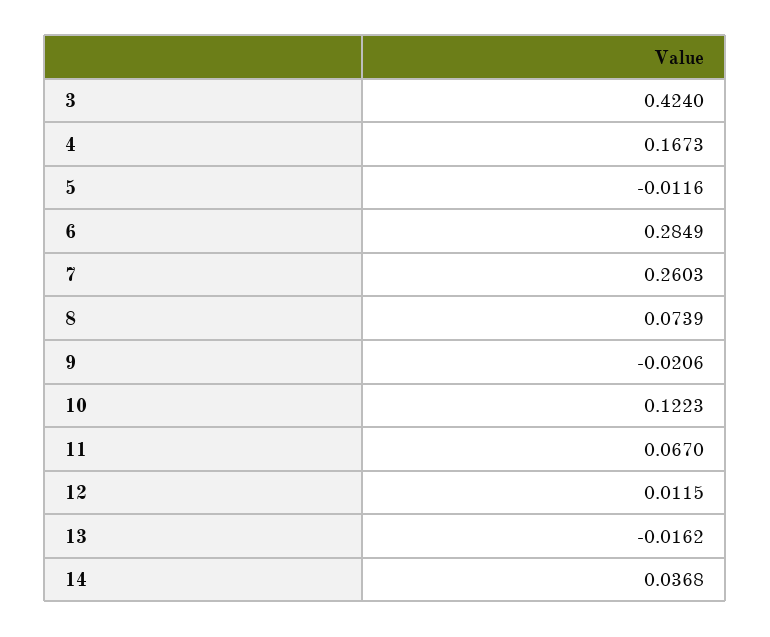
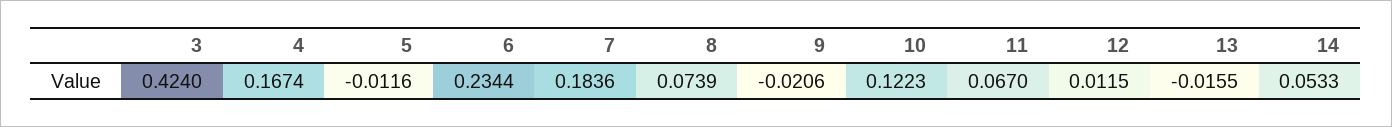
4: 0.1673 -> 0.1674
6: 0.2849 -> 0.2344
7: 0.2603 -> 0.1836
13: -0.0162 -> -0.0155
14: 0.0368 -> 0.0533

